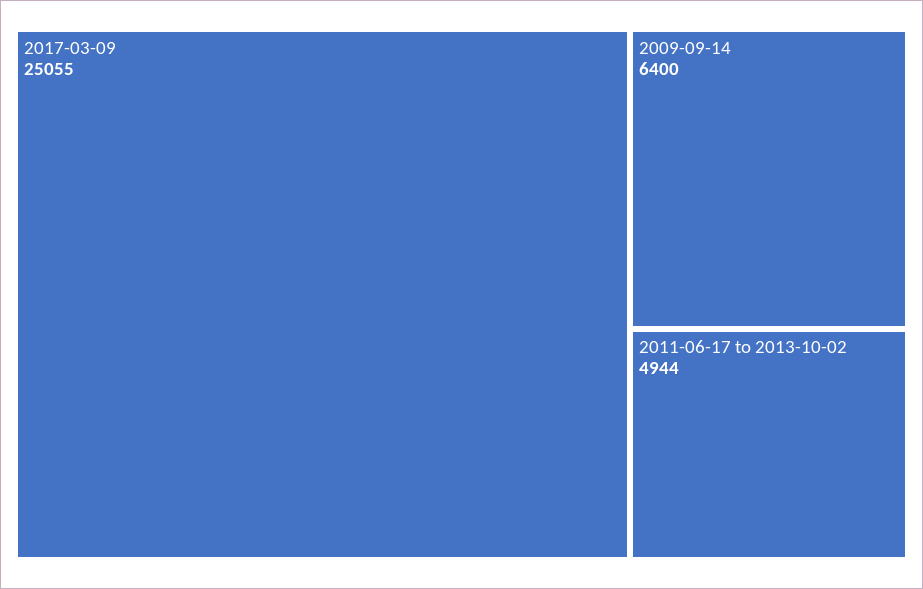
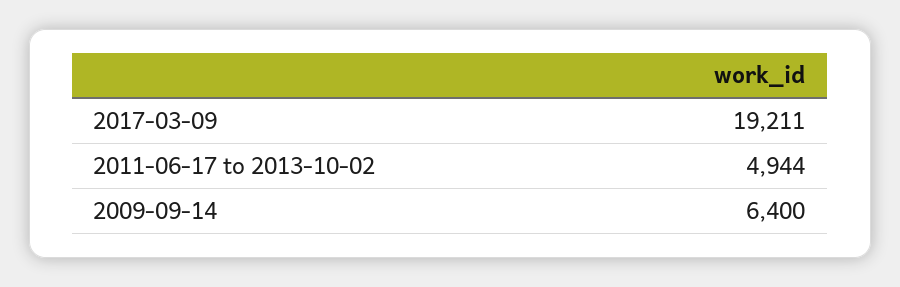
2017-03-09: 25055 -> 19211

